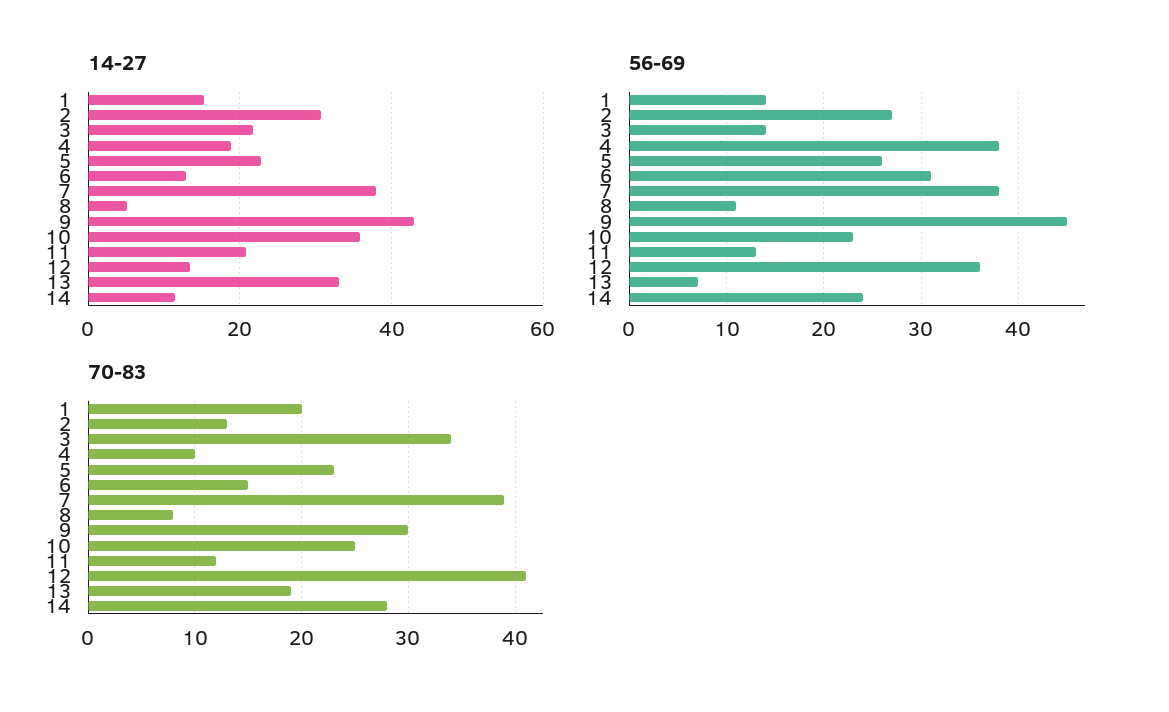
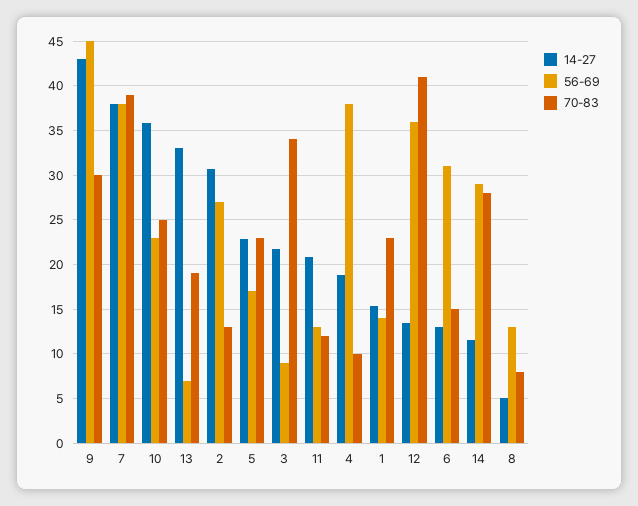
56-69, 3: 14 -> 9
56-69, 5: 26 -> 17
56-69, 8: 11 -> 13
56-69, 14: 24 -> 29
70-83, 1: 20 -> 23

